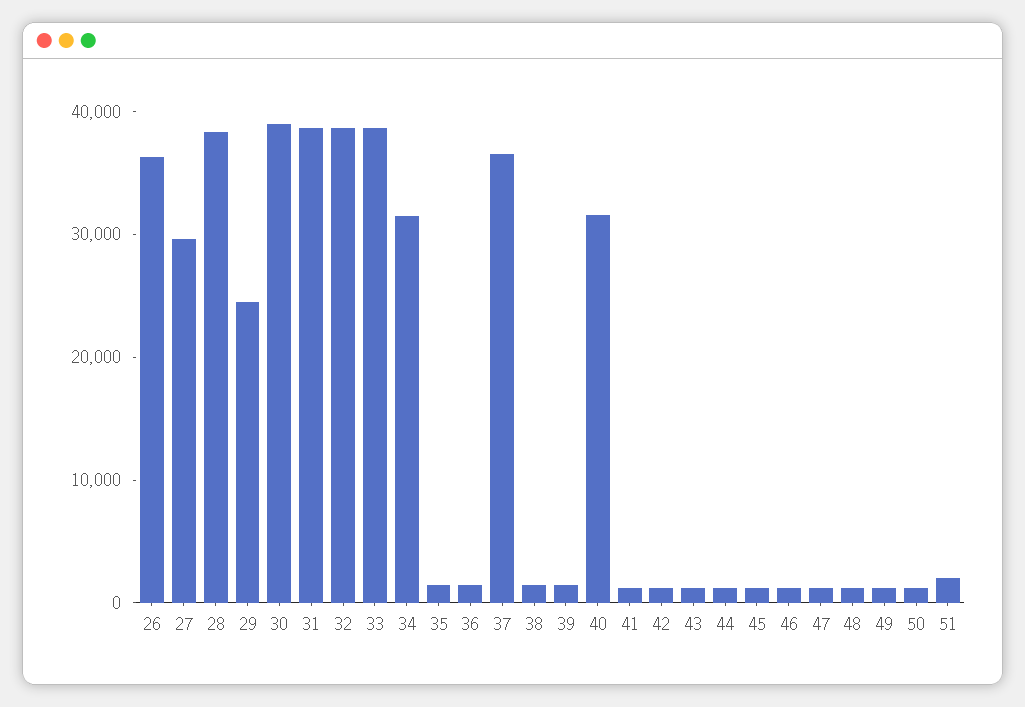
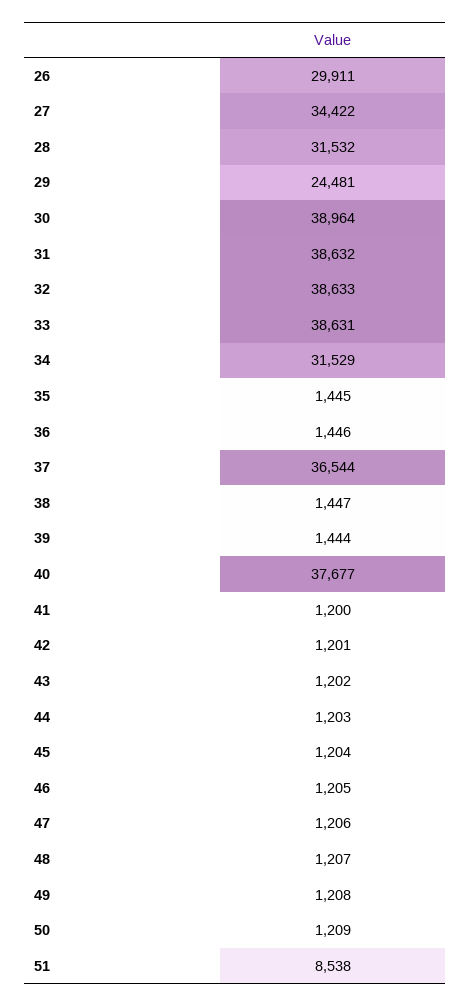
26: 36000 -> 29911
27: 30000 -> 34422
28: 38000 -> 31532
40: 32000 -> 37677
51: 2000 -> 8538

